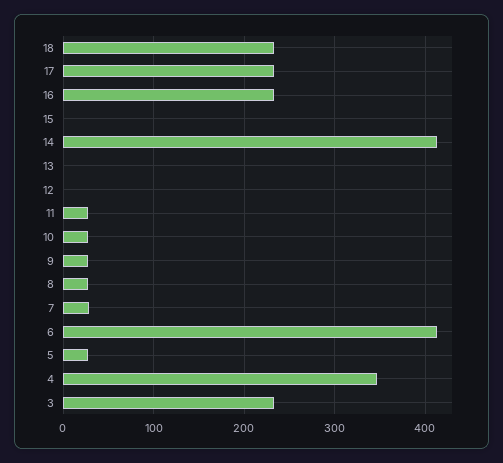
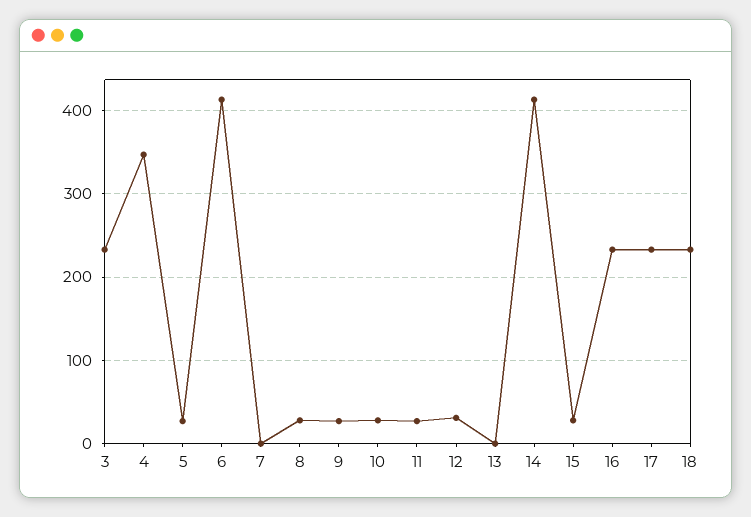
15: 0 -> 30
12: 0 -> 30
7: 30 -> 0

